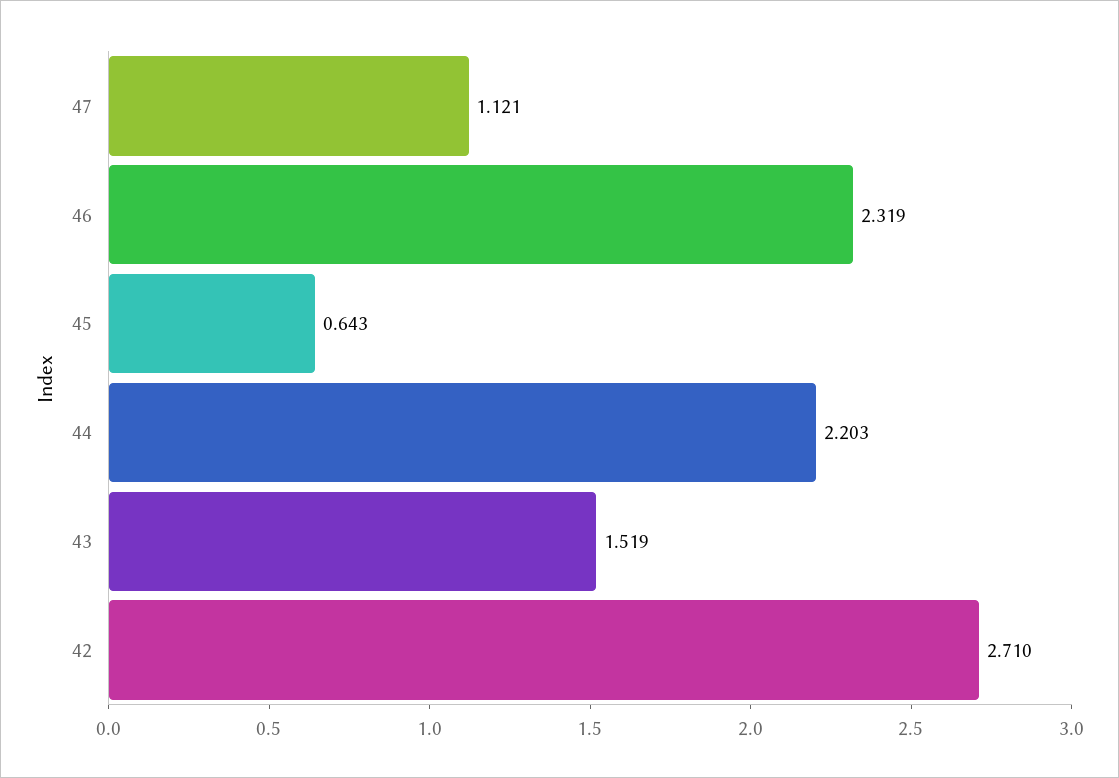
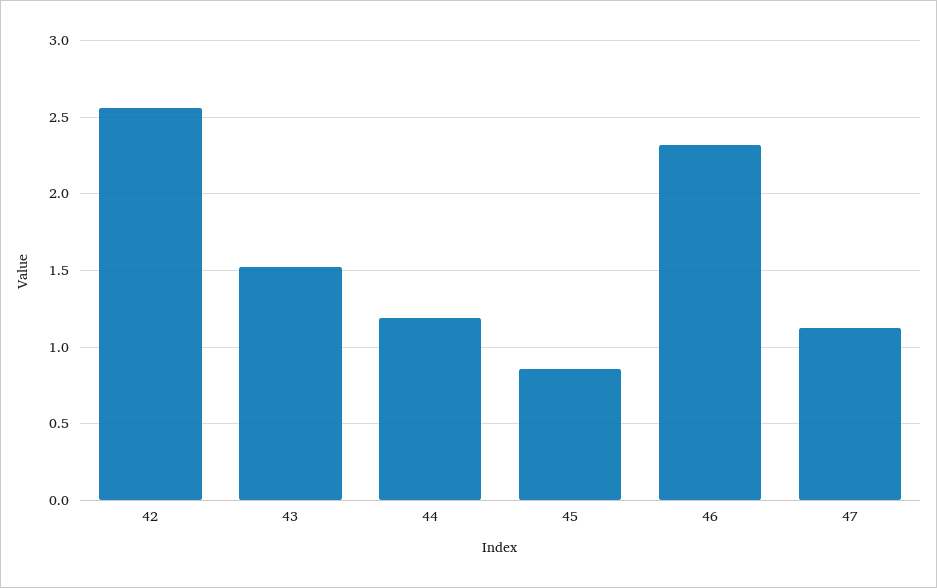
45: 0.643 -> 0.85
44: 2.203 -> 1.2
42: 2.71 -> 2.55

